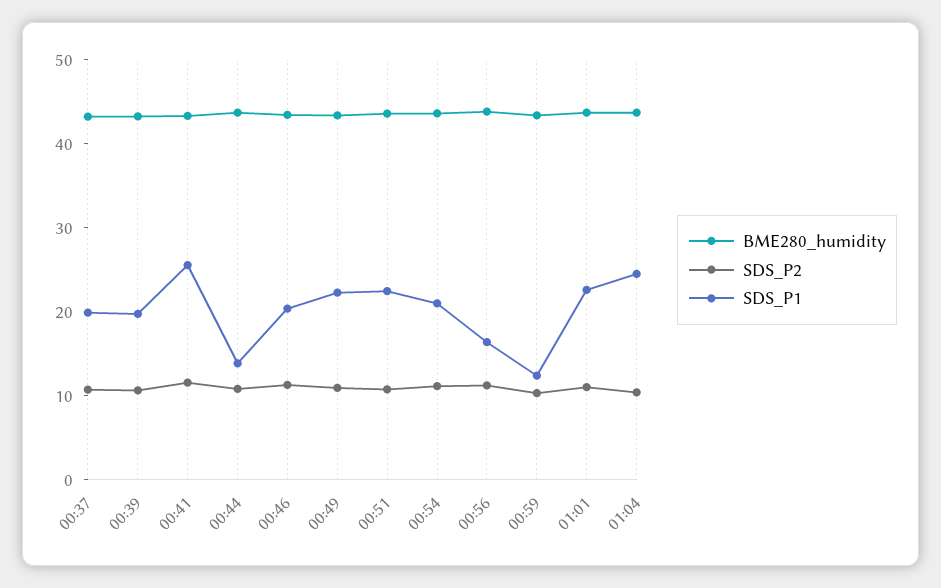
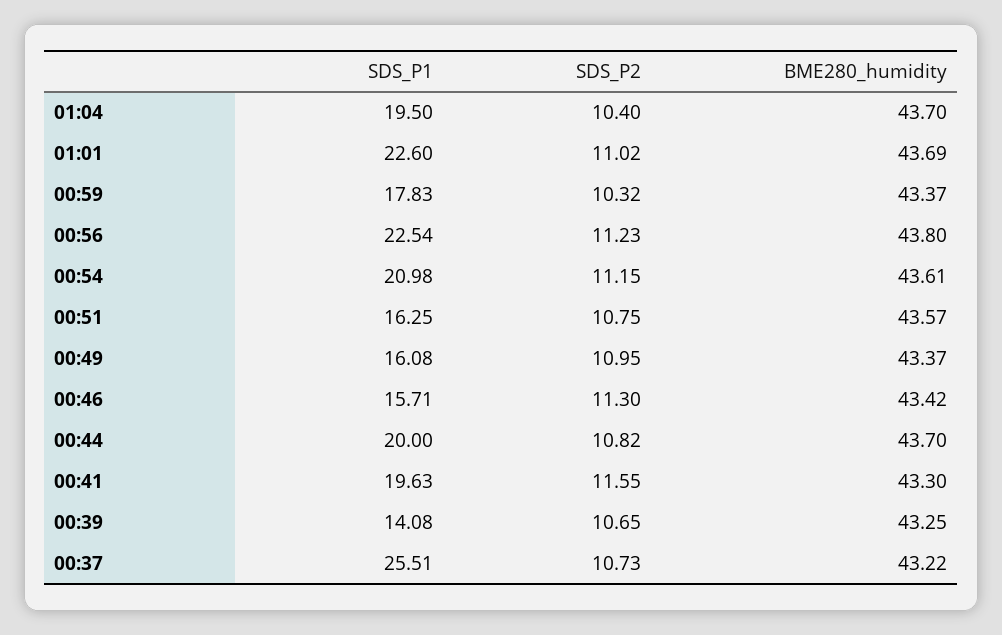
SDS_P1, 00:37: 20 -> 25.51
SDS_P1, 00:39: 20 -> 14.08
SDS_P1, 00:41: 26 -> 19.63
SDS_P1, 00:44: 14 -> 20
SDS_P1, 00:46: 20 -> 15.71
SDS_P1, 00:49: 22 -> 16.08
SDS_P1, 00:51: 22 -> 16.25
SDS_P1, 00:56: 16 -> 22.54
SDS_P1, 00:59: 12 -> 17.83
SDS_P1, 01:04: 24 -> 19.5

